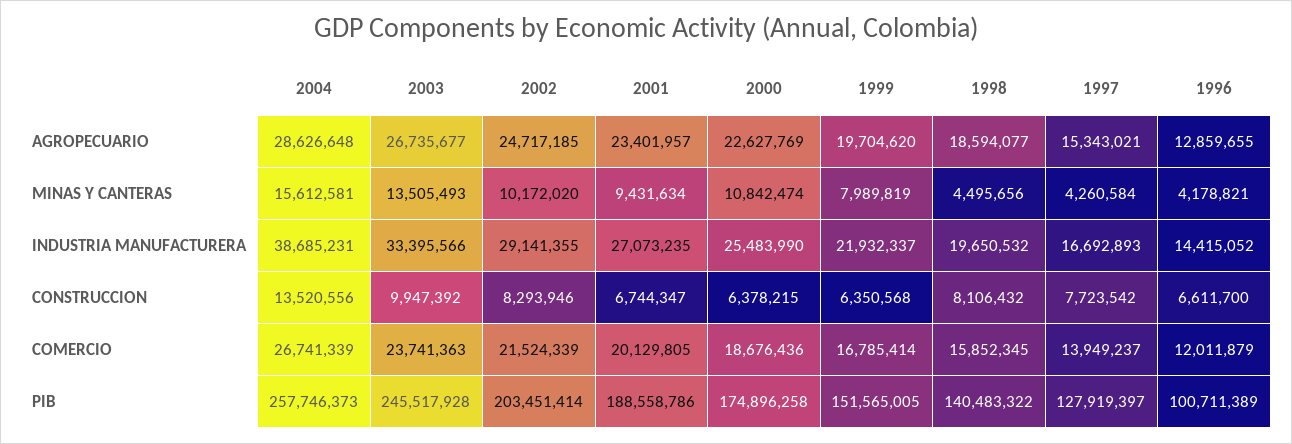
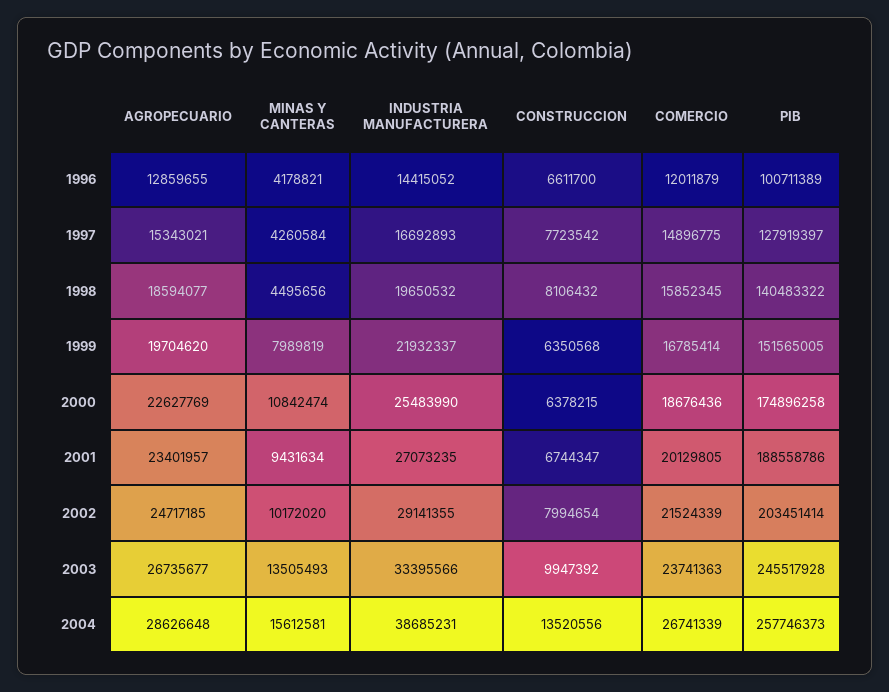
2002, CONSTRUCCION: 8293946 -> 7994654
1997, COMERCIO: 13949237 -> 14896775

